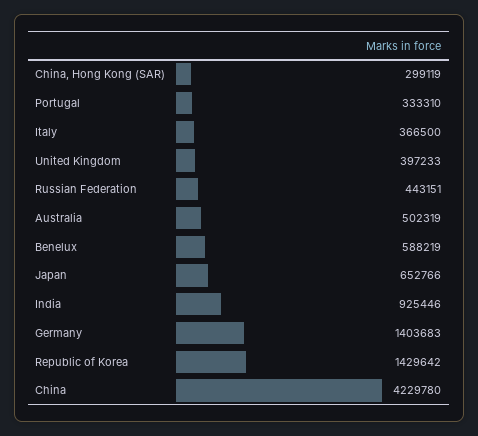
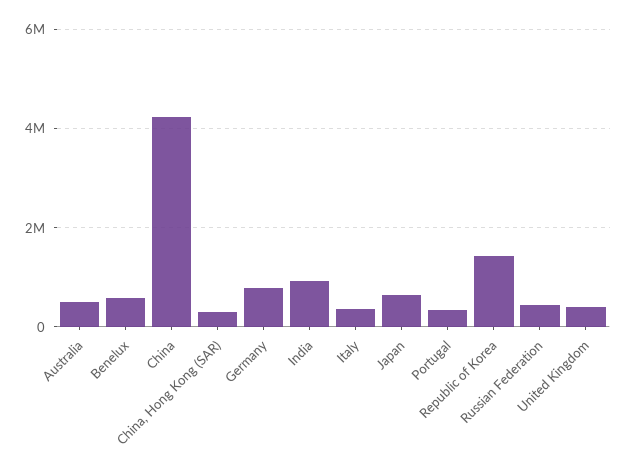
Germany: 1403683 -> 800000

